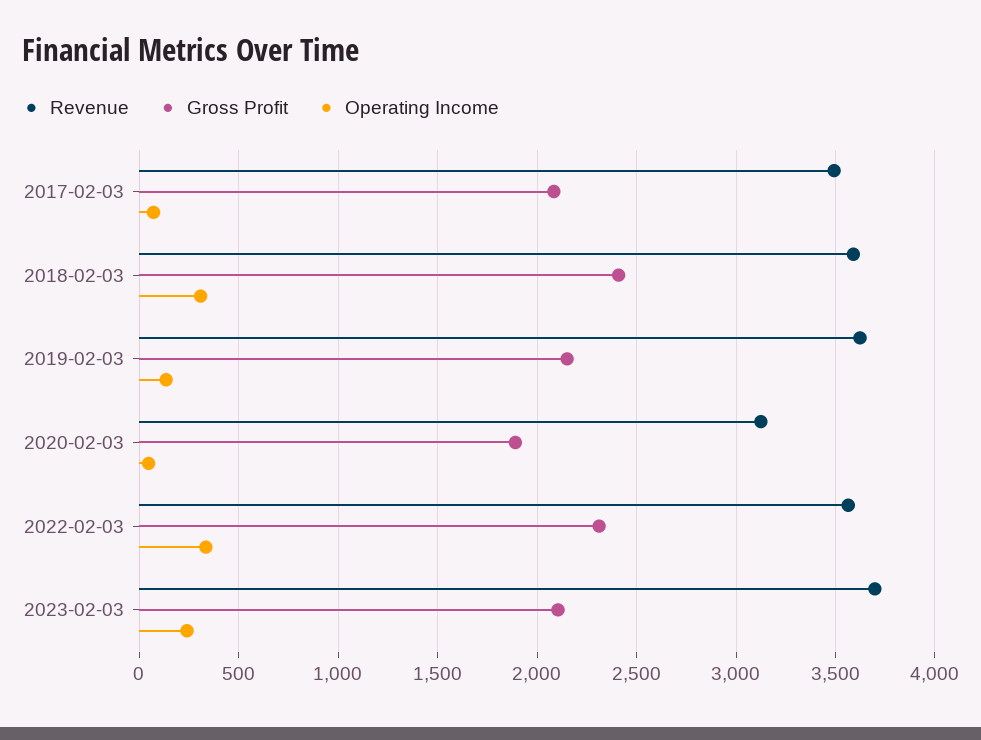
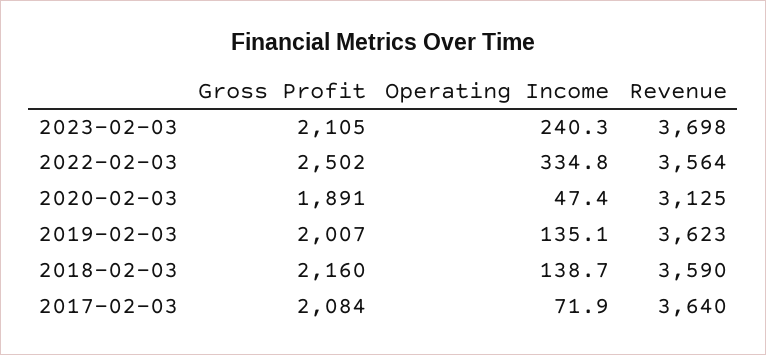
Revenue, 2017-02-03: 3500 -> 3640
Gross Profit, 2018-02-03: 2400 -> 2160
Operating Income, 2018-02-03: 300 -> 138.7
Gross Profit, 2019-02-03: 2150 -> 2007
Gross Profit, 2022-02-03: 2300 -> 2502

